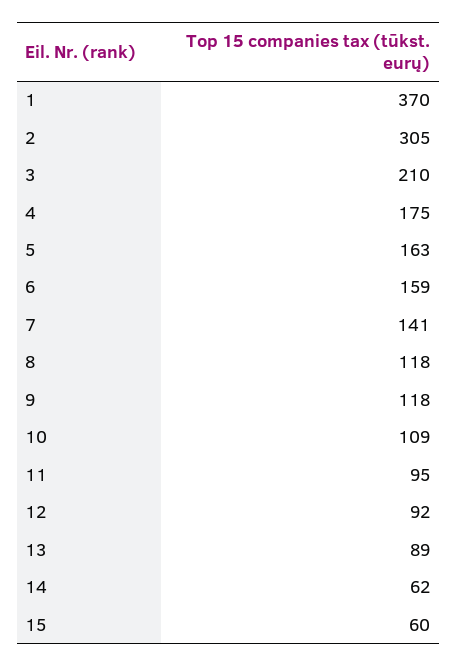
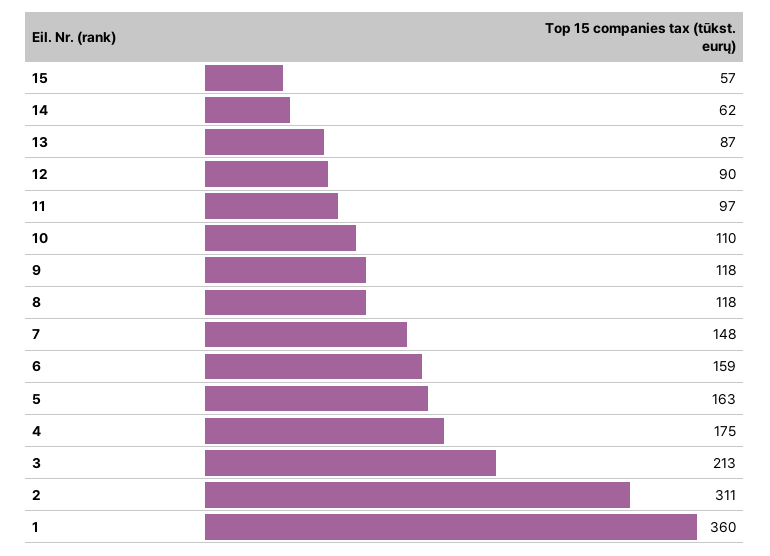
1: 370 -> 360
2: 305 -> 311
3: 210 -> 213
7: 141 -> 148
10: 109 -> 110
11: 95 -> 97
12: 92 -> 90
13: 89 -> 87
15: 60 -> 57

